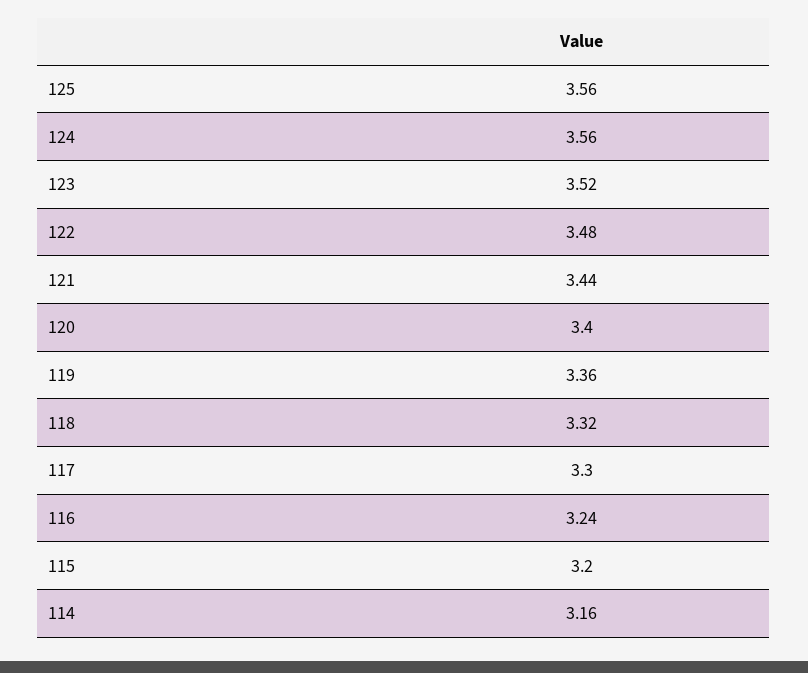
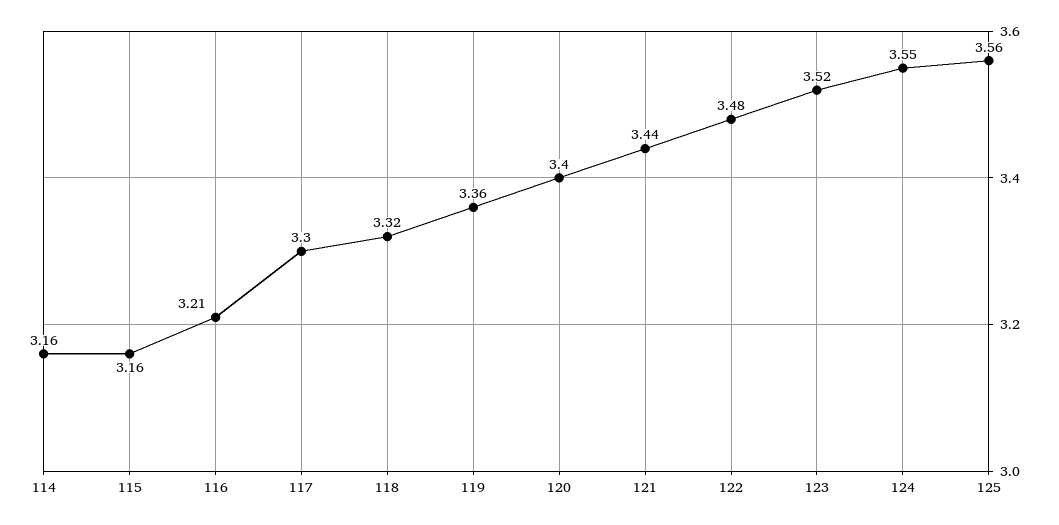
124: 3.56 -> 3.55
116: 3.24 -> 3.21
115: 3.2 -> 3.16

